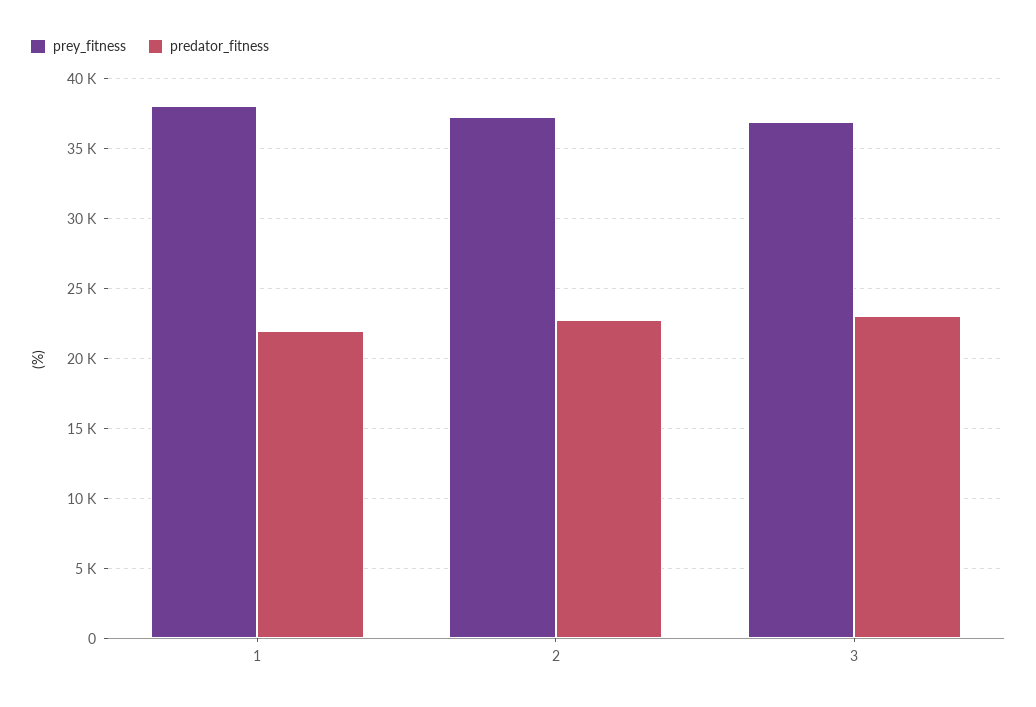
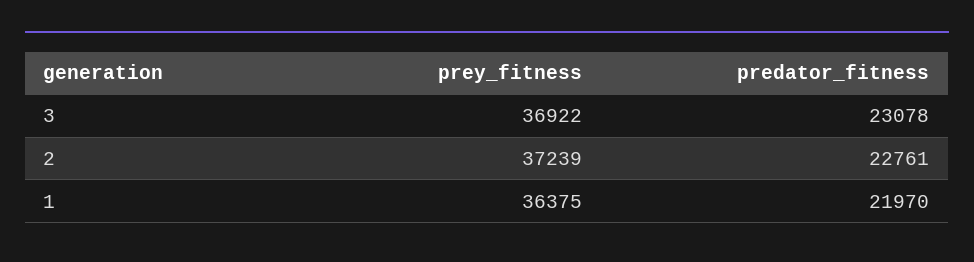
prey_fitness, 1: 38000 -> 36375

